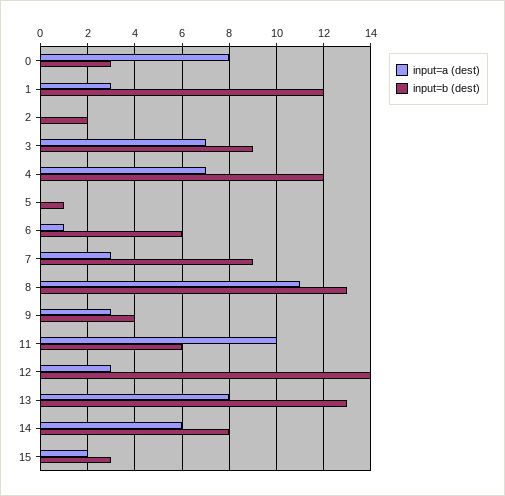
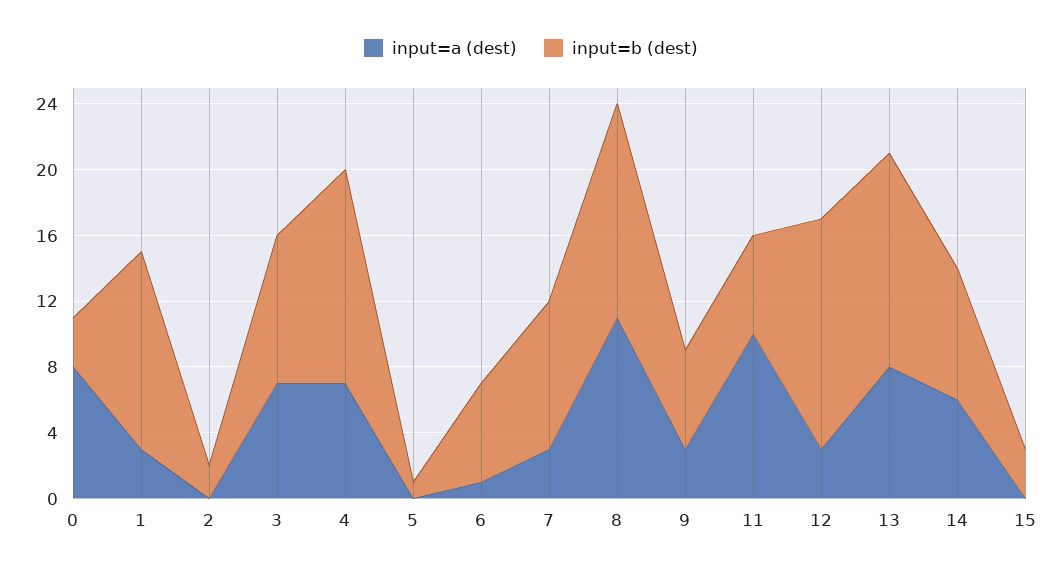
input=b (dest), 4: 12 -> 13
input=b (dest), 9: 4 -> 6
input=a (dest), 15: 2 -> 0

